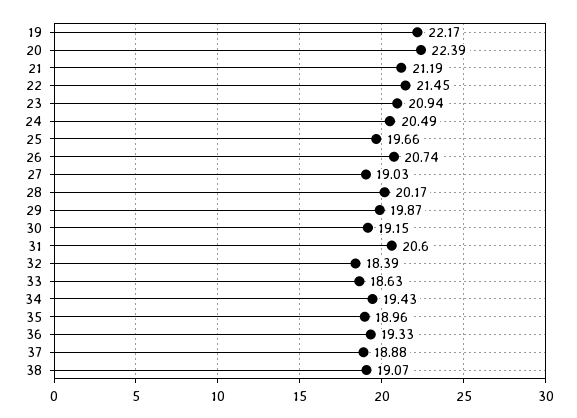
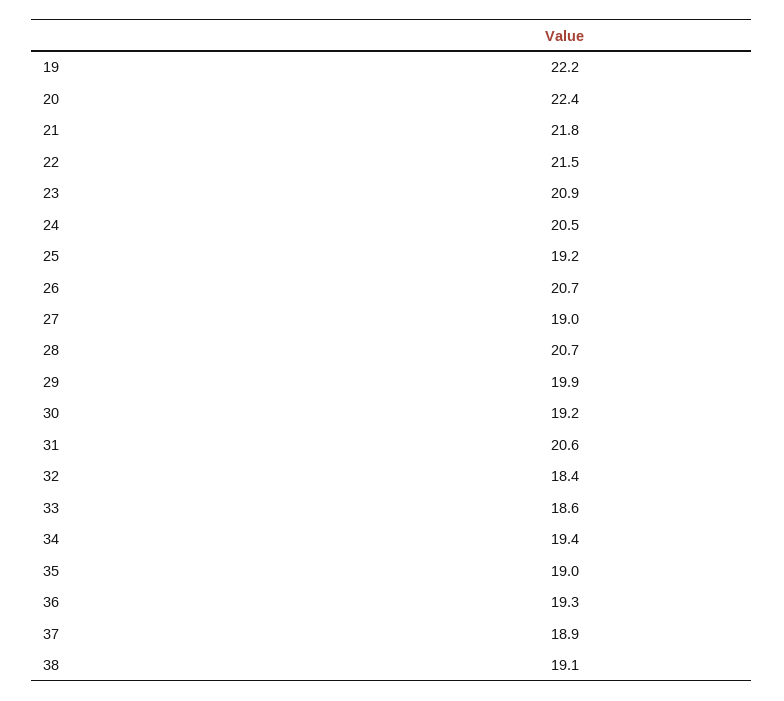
21: 21.19 -> 21.8
25: 19.66 -> 19.2
28: 20.17 -> 20.7

